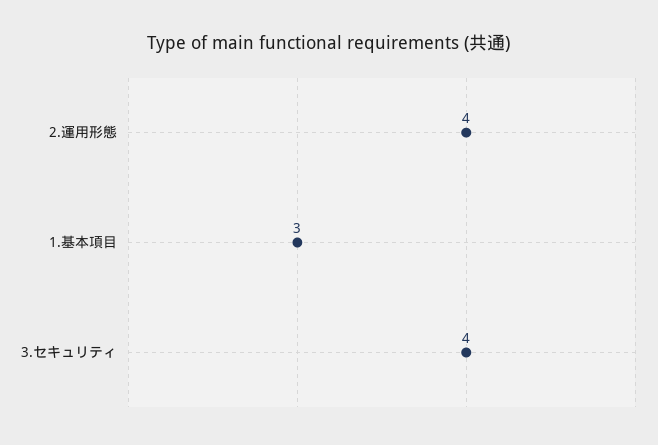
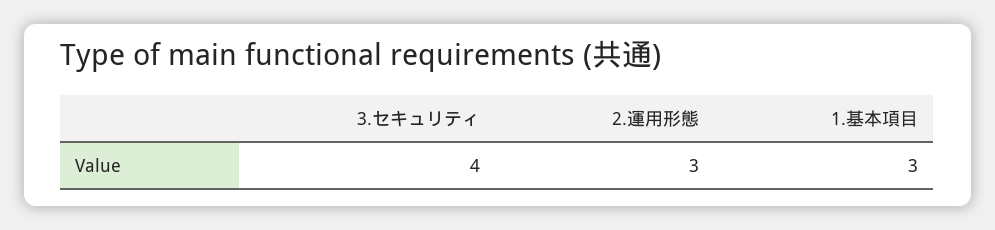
2.運用形態: 4 -> 3

